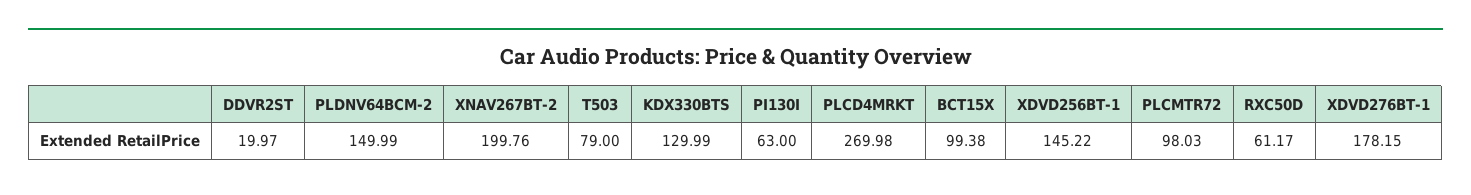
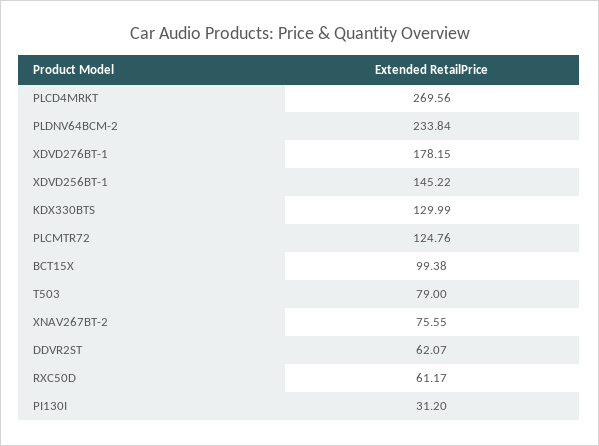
DDVR2ST: 19.97 -> 62.07
PLDNV64BCM-2: 149.99 -> 233.84
XNAV267BT-2: 199.76 -> 75.55
PI130I: 63 -> 31.2
PLCD4MRKT: 269.98 -> 269.56
PLCMTR72: 98.03 -> 124.76

